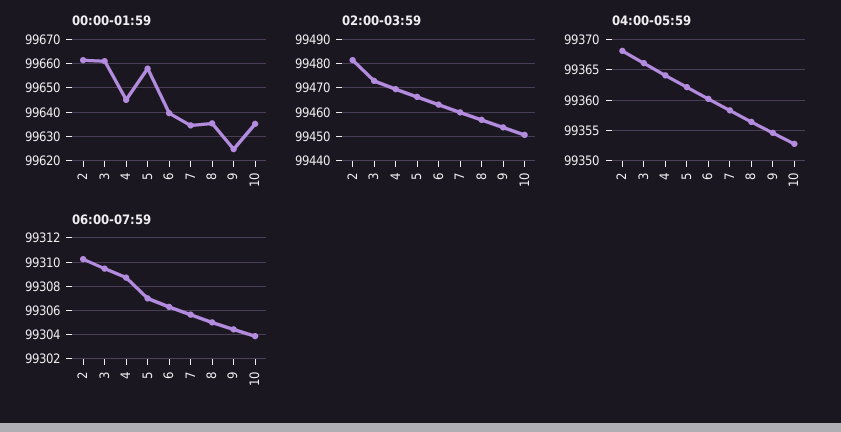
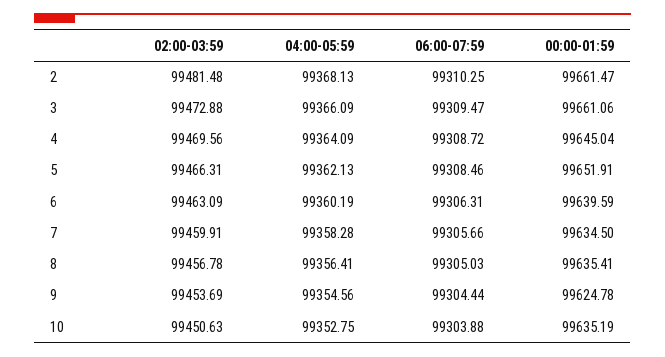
00:00-01:59, 5: 99657.5 -> 99651.91
06:00-07:59, 5: 99307 -> 99308.46

